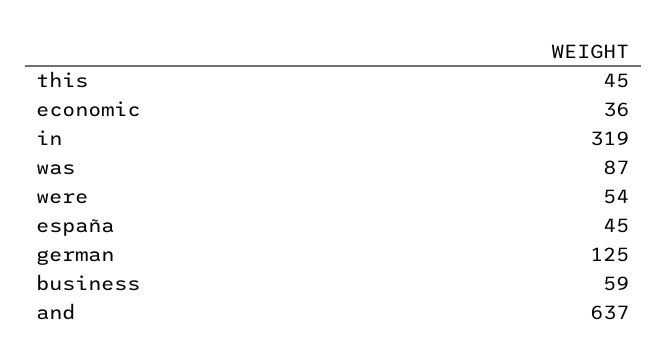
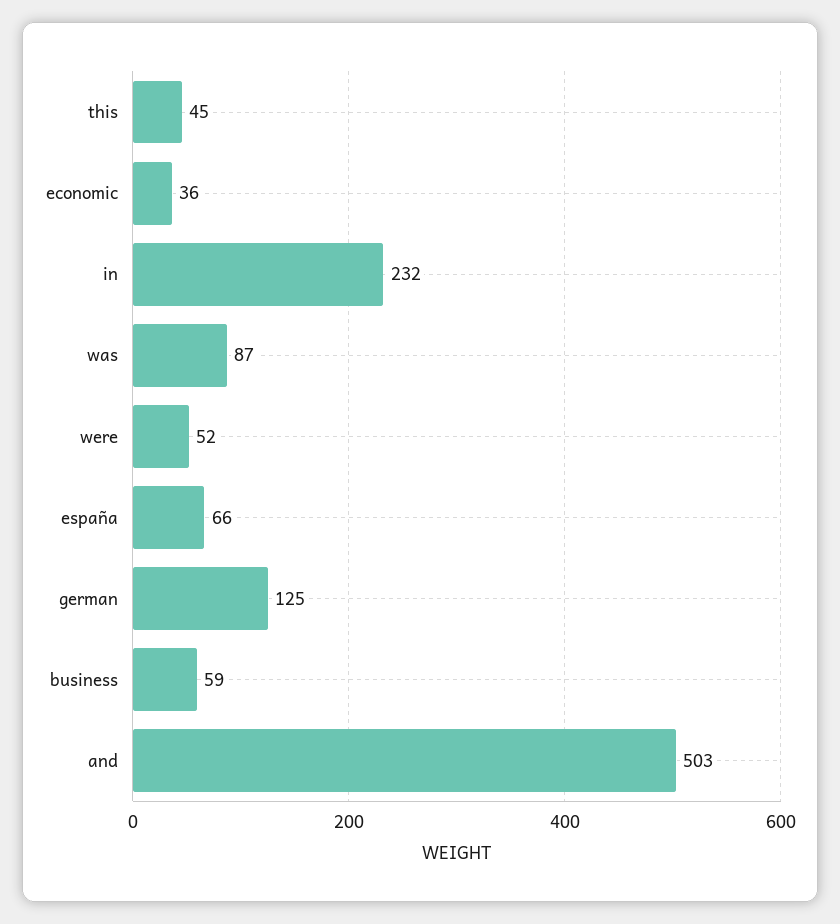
in: 319 -> 232
were: 54 -> 52
españa: 45 -> 66
and: 637 -> 503

